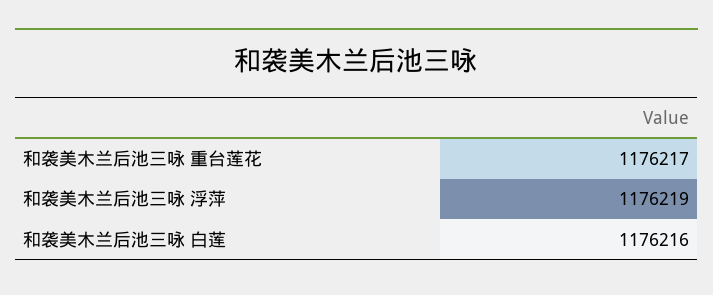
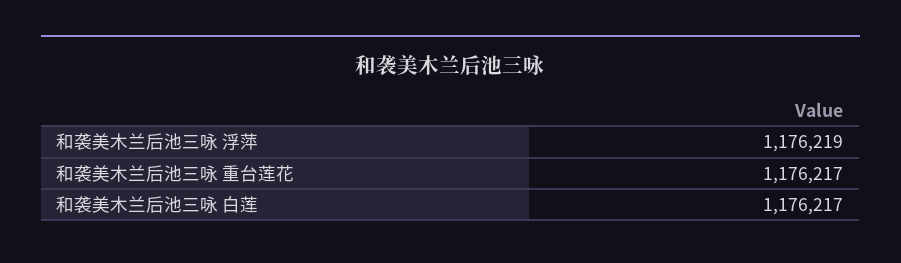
和袭美木兰后池三咏 白莲: 1176216 -> 1176217

